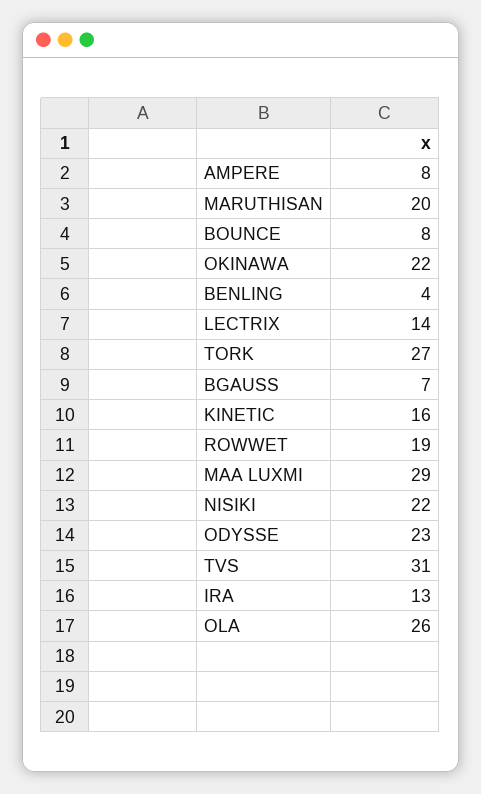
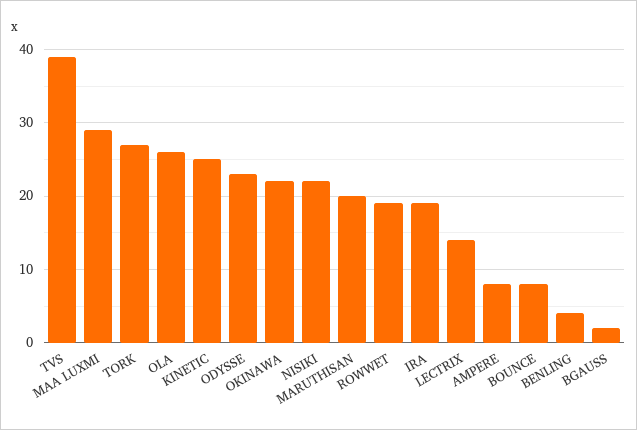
BGAUSS: 7 -> 2
KINETIC: 16 -> 25
TVS: 31 -> 39
IRA: 13 -> 19

